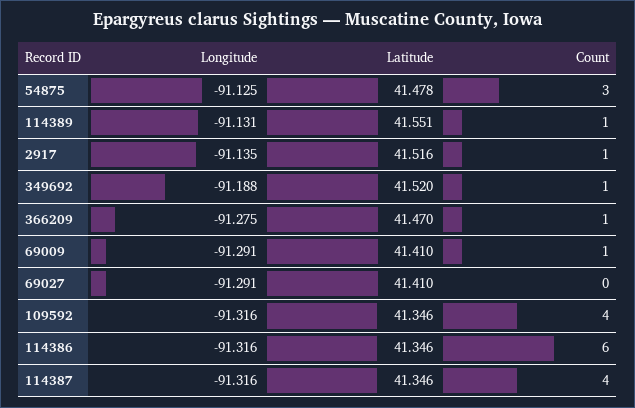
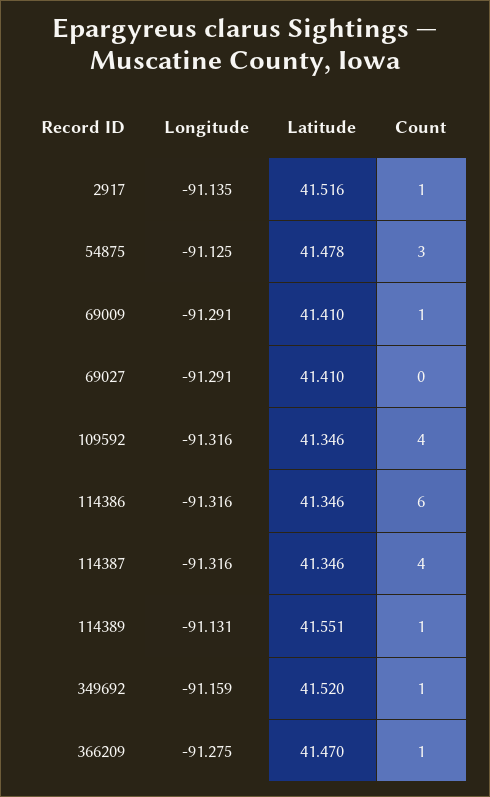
Longitude, 349692: -91.188 -> -91.159

